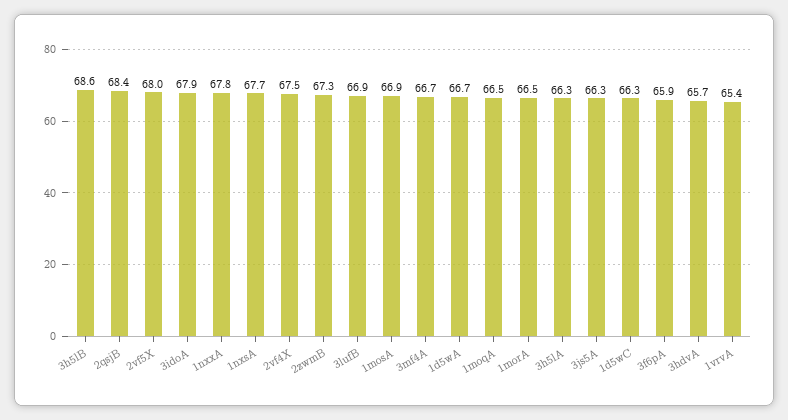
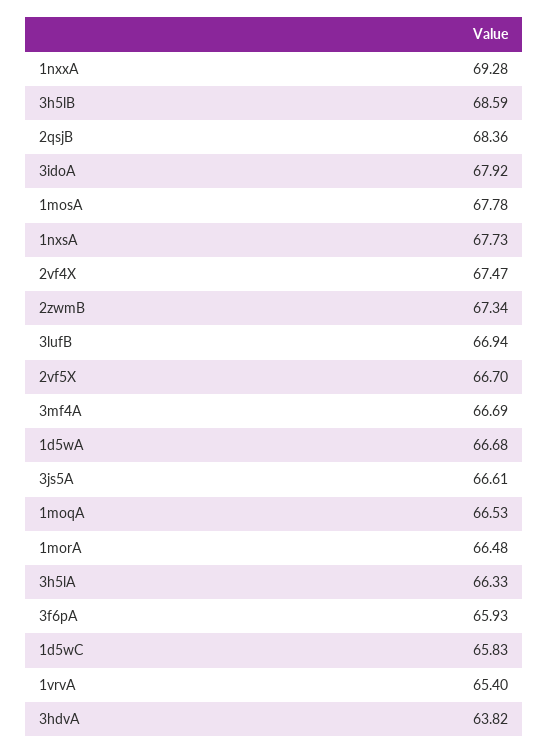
2vf5X: 68 -> 66.7
1nxxA: 67.8 -> 69.28
1mosA: 66.9 -> 67.78
3js5A: 66.3 -> 66.61
1d5wC: 66.3 -> 65.83
3hdvA: 65.7 -> 63.82

